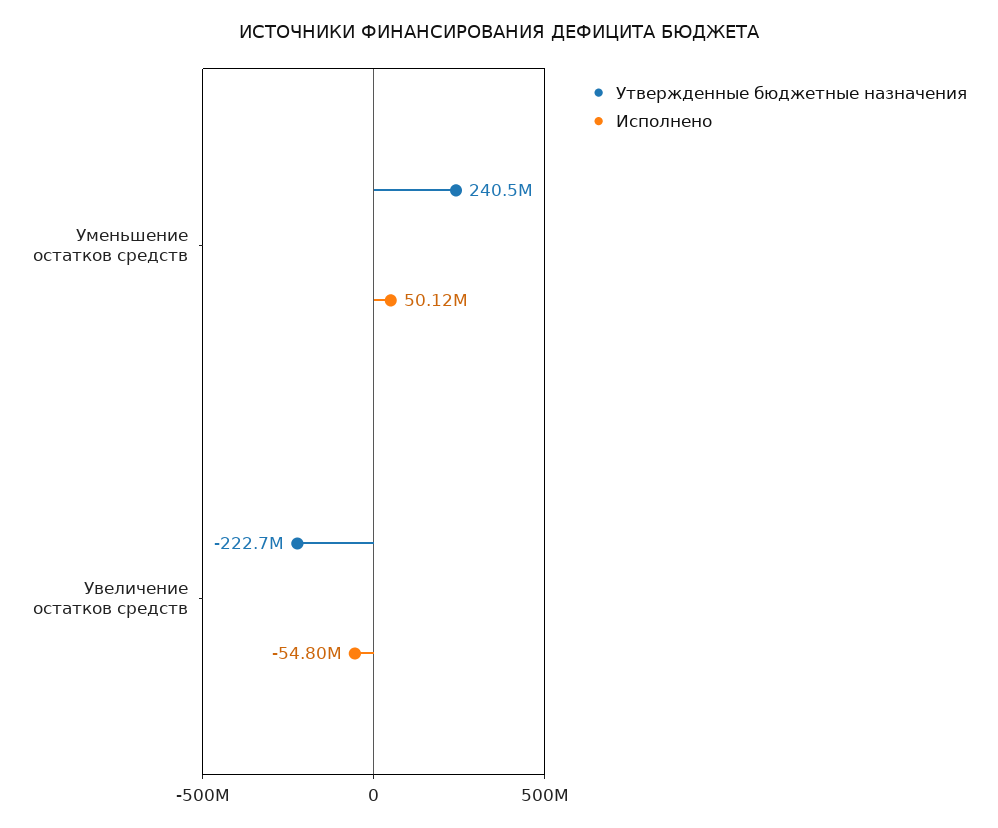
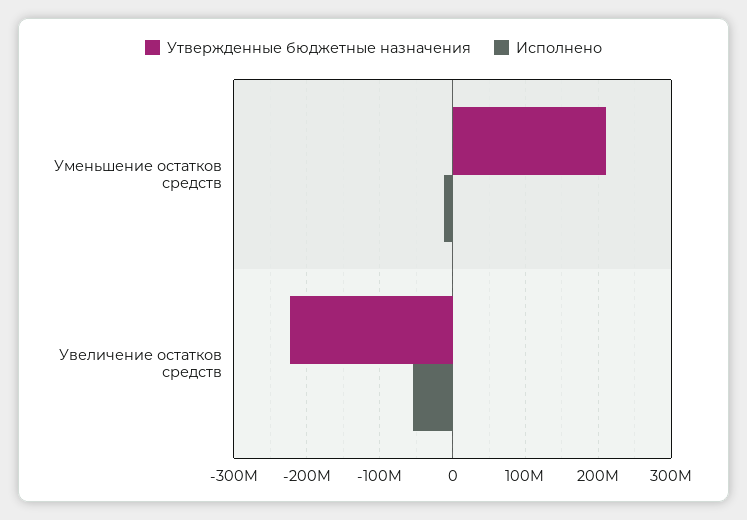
Утвержденные бюджетные назначения, Уменьшение остатков средств: 240500000 -> 210000000
Исполнено, Уменьшение остатков средств: 50120000 -> -10000000

